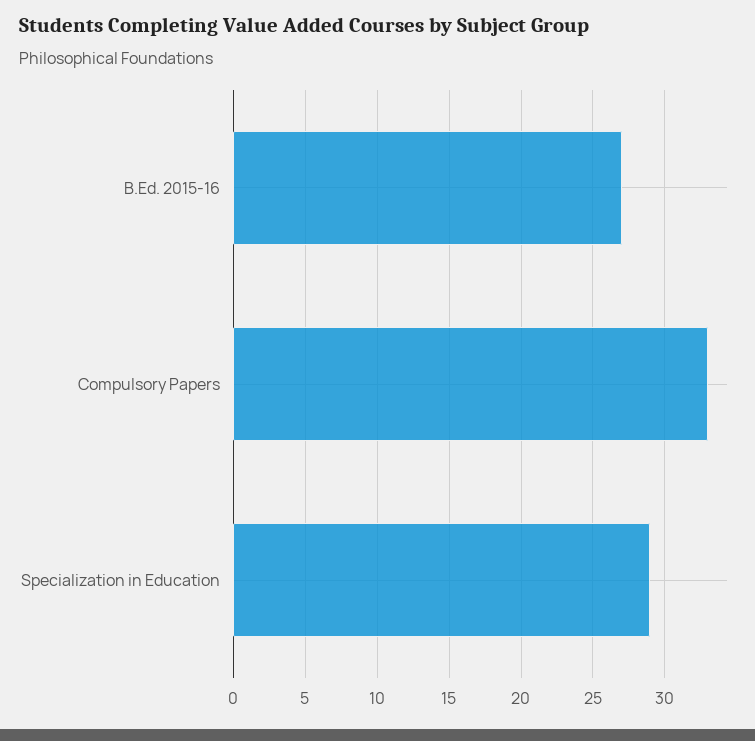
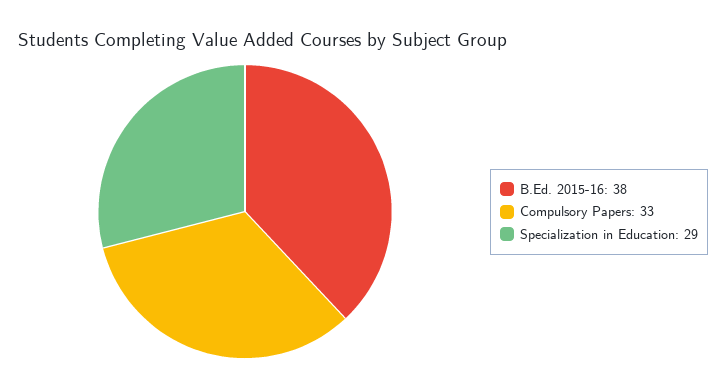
B.Ed. 2015-16: 27 -> 38

